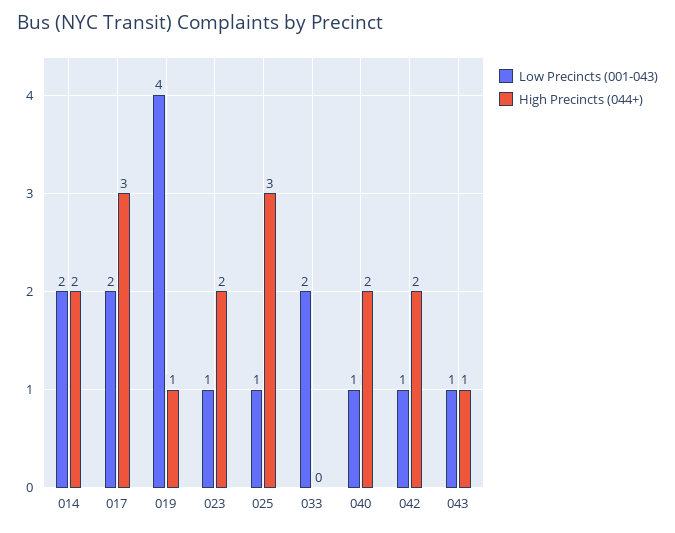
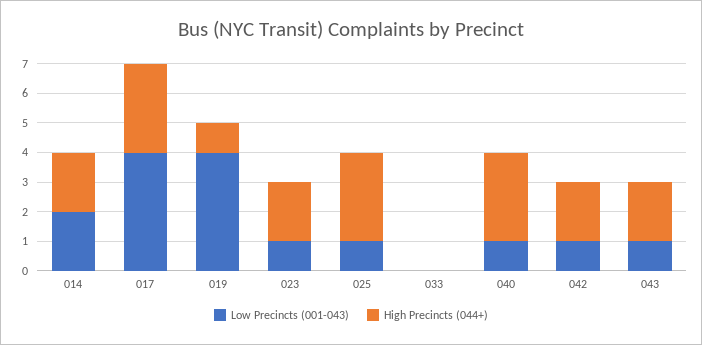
Low Precincts (001-043), 017: 2 -> 4
Low Precincts (001-043), 033: 2 -> 0
High Precincts (044+), 040: 2 -> 3
High Precincts (044+), 043: 1 -> 2

